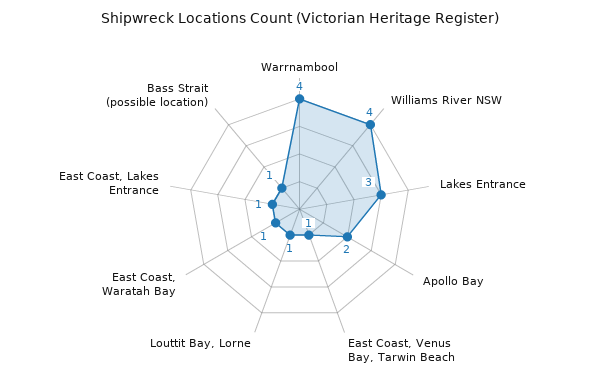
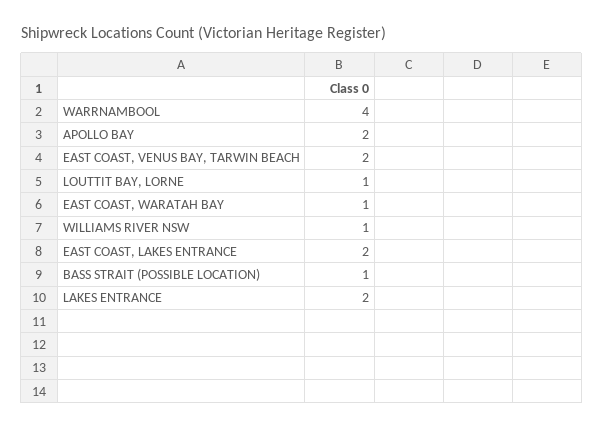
Williams River NSW: 4 -> 1
Lakes Entrance: 3 -> 2
East Coast, Venus Bay, Tarwin Beach: 1 -> 2
East Coast, Lakes Entrance: 1 -> 2

